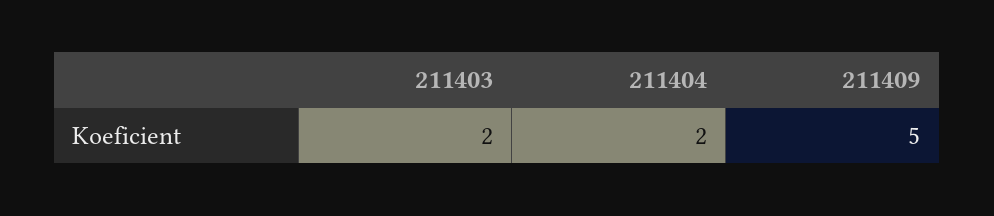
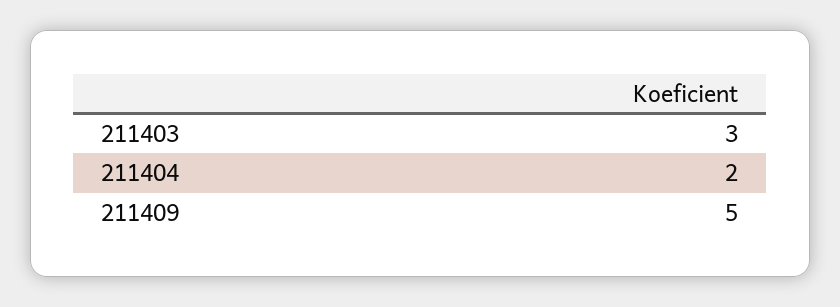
211403: 2 -> 3

